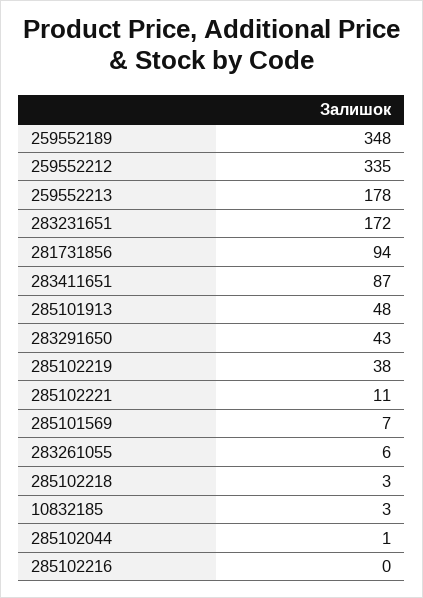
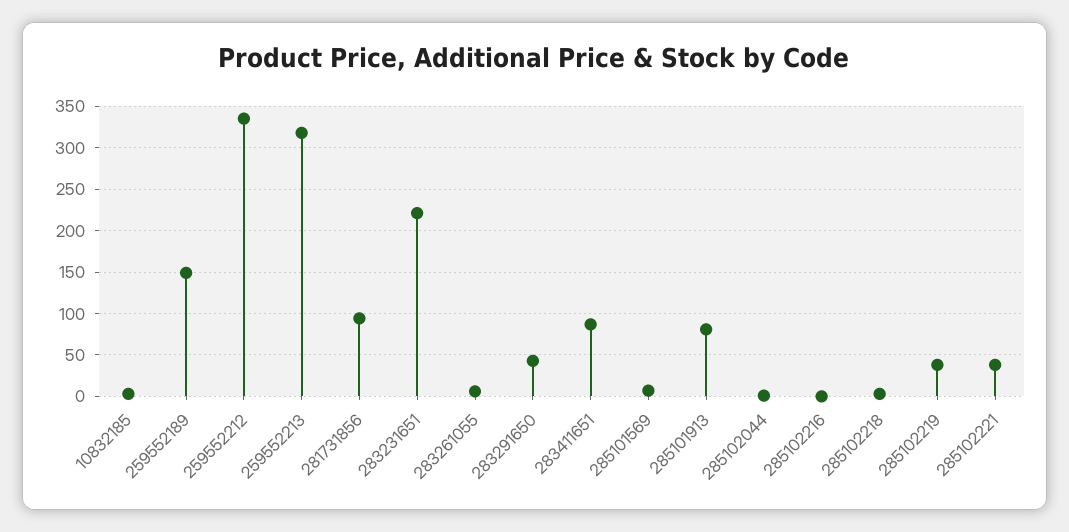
259552189: 348 -> 150
259552213: 178 -> 320
283231651: 172 -> 220
285101913: 48 -> 80
285102221: 11 -> 40

